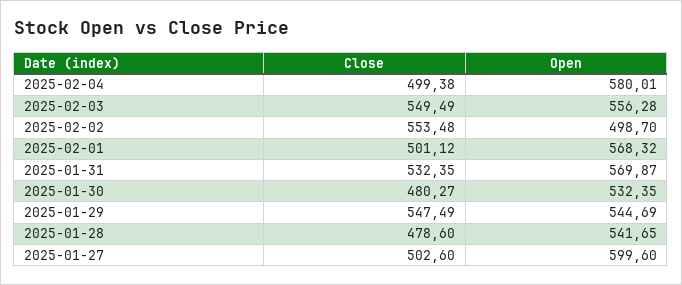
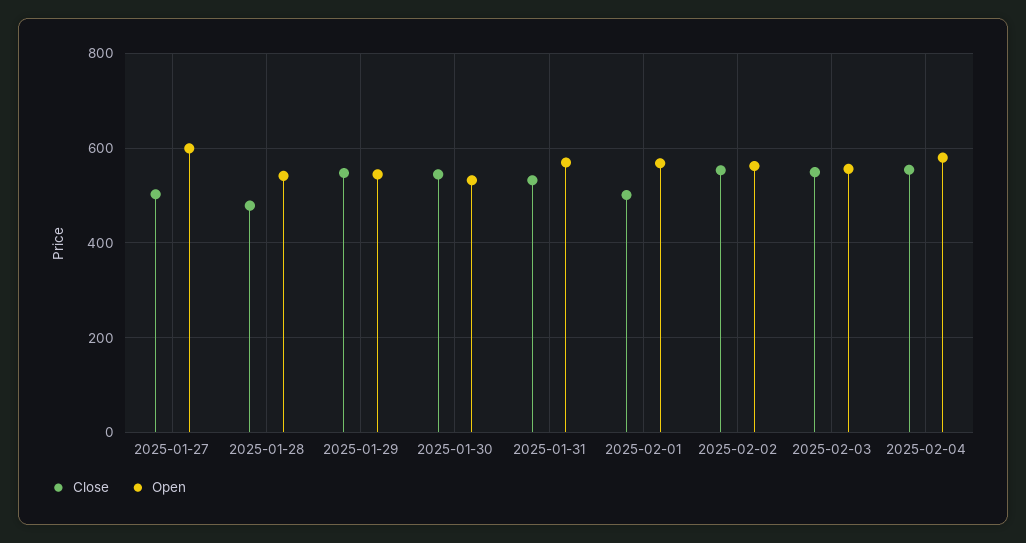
Close, 2025-02-04: 499.38 -> 560
Open, 2025-02-02: 498.7 -> 560
Close, 2025-01-30: 480.27 -> 540

